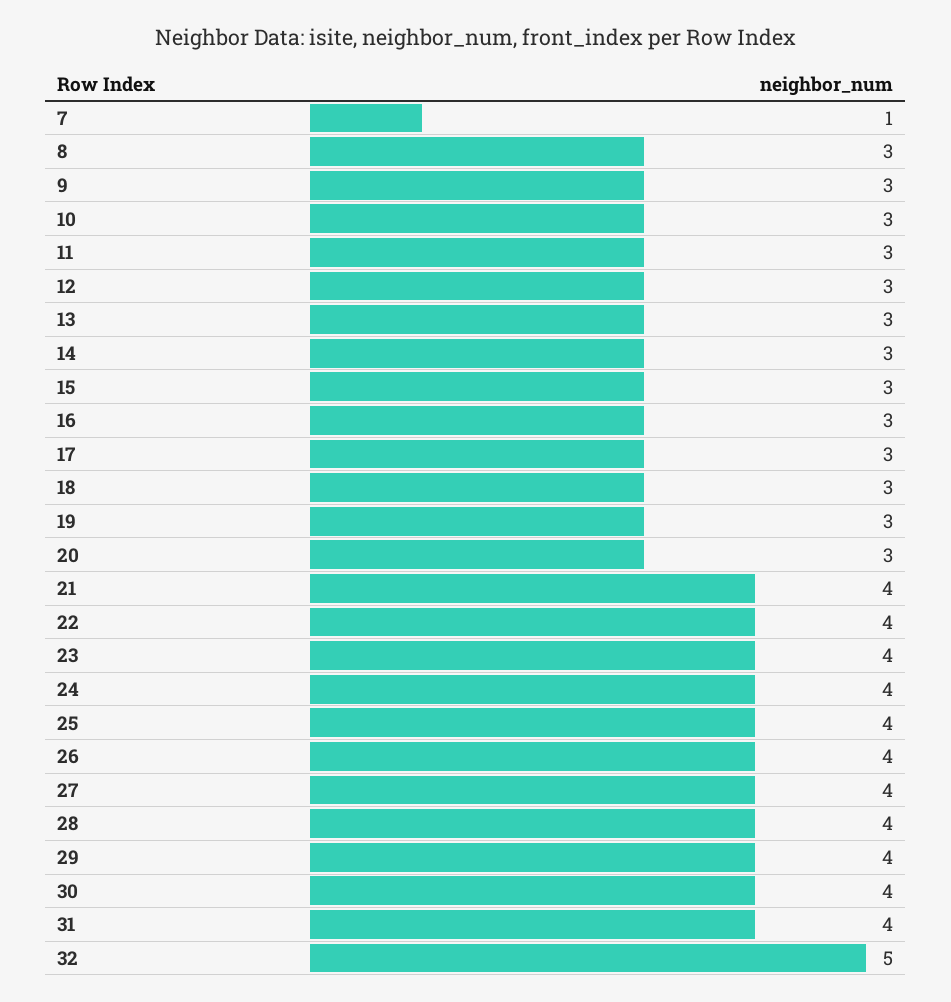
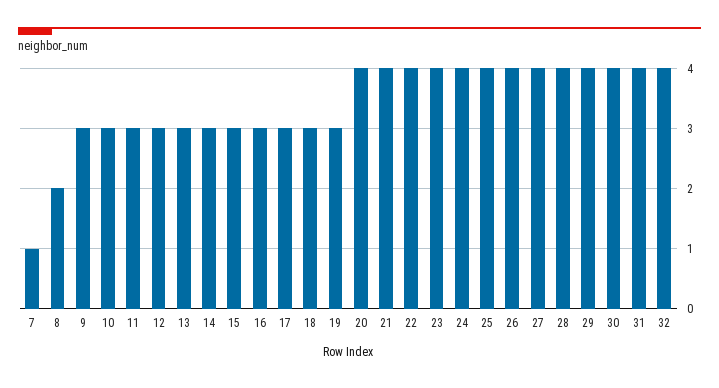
8: 3 -> 2
20: 3 -> 4
32: 5 -> 4

